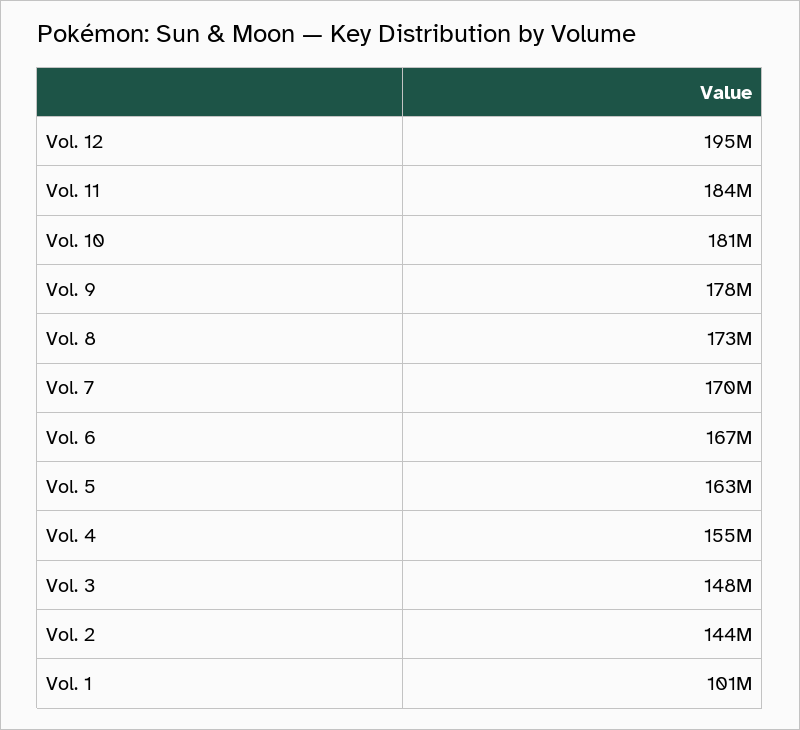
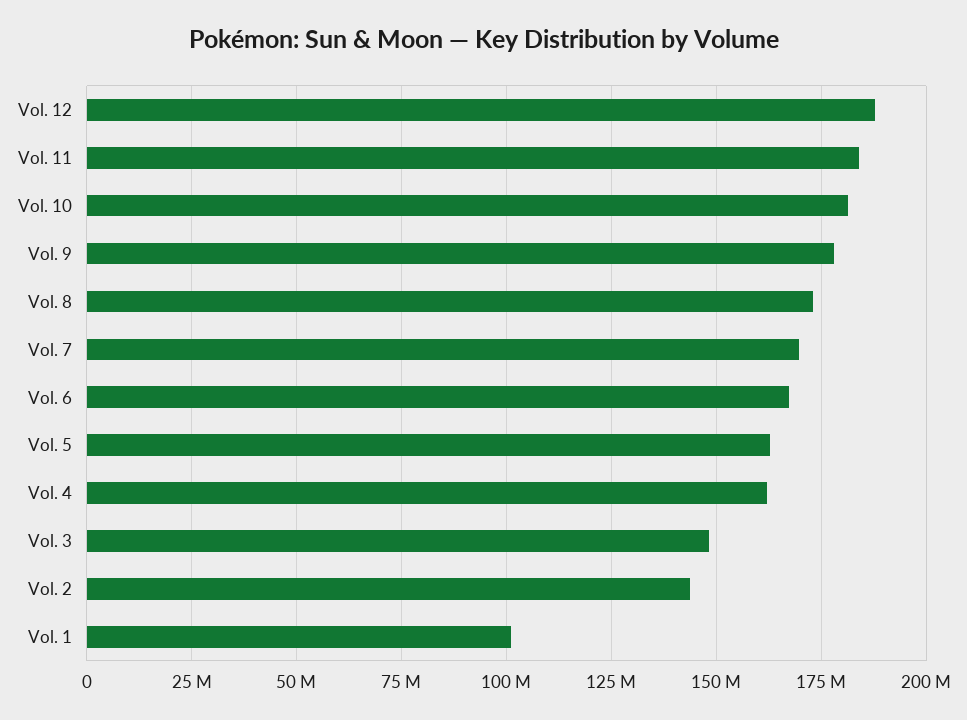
Vol. 12: 195000000 -> 187500000
Vol. 4: 155000000 -> 162500000

